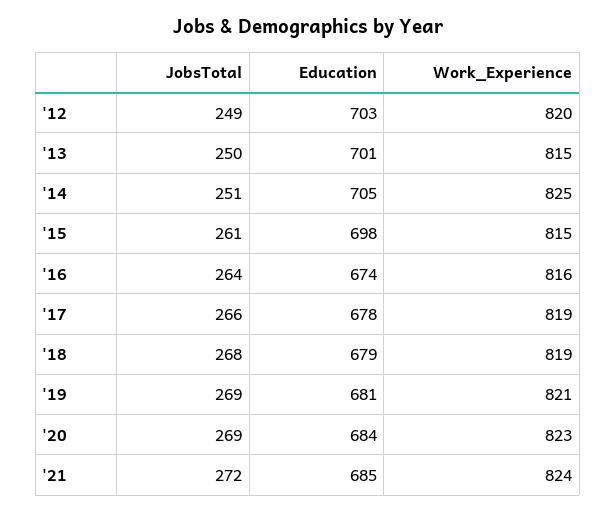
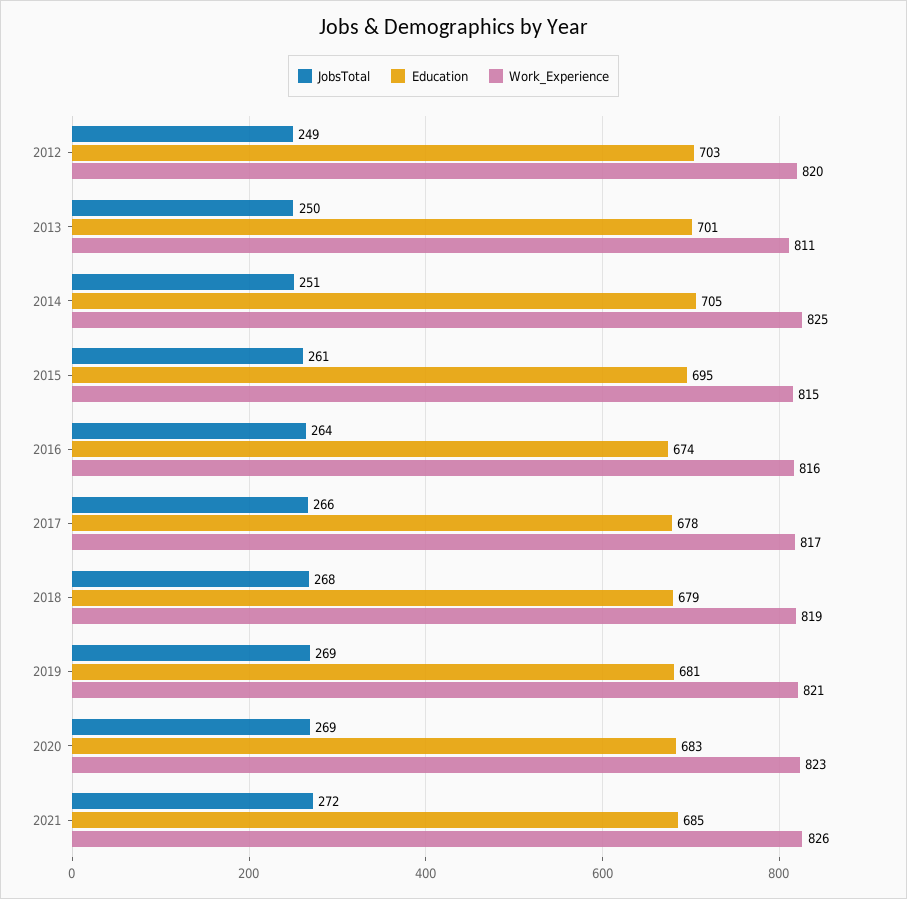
Work_Experience, '13: 815 -> 811
Education, '15: 698 -> 695
Work_Experience, '17: 819 -> 817
Education, '20: 684 -> 683
Work_Experience, '21: 824 -> 826

